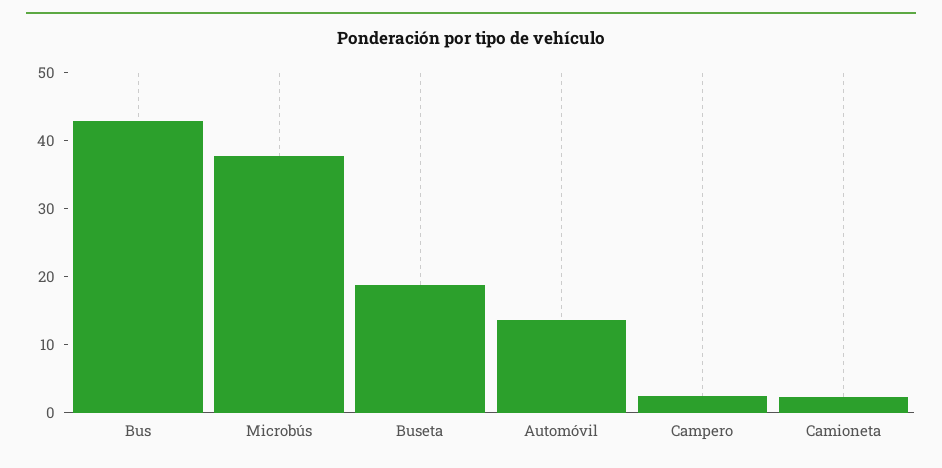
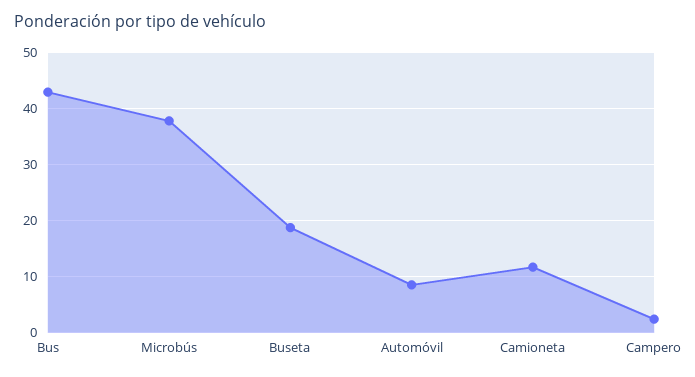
Automóvil: 14 -> 8
Camioneta: 2 -> 12

